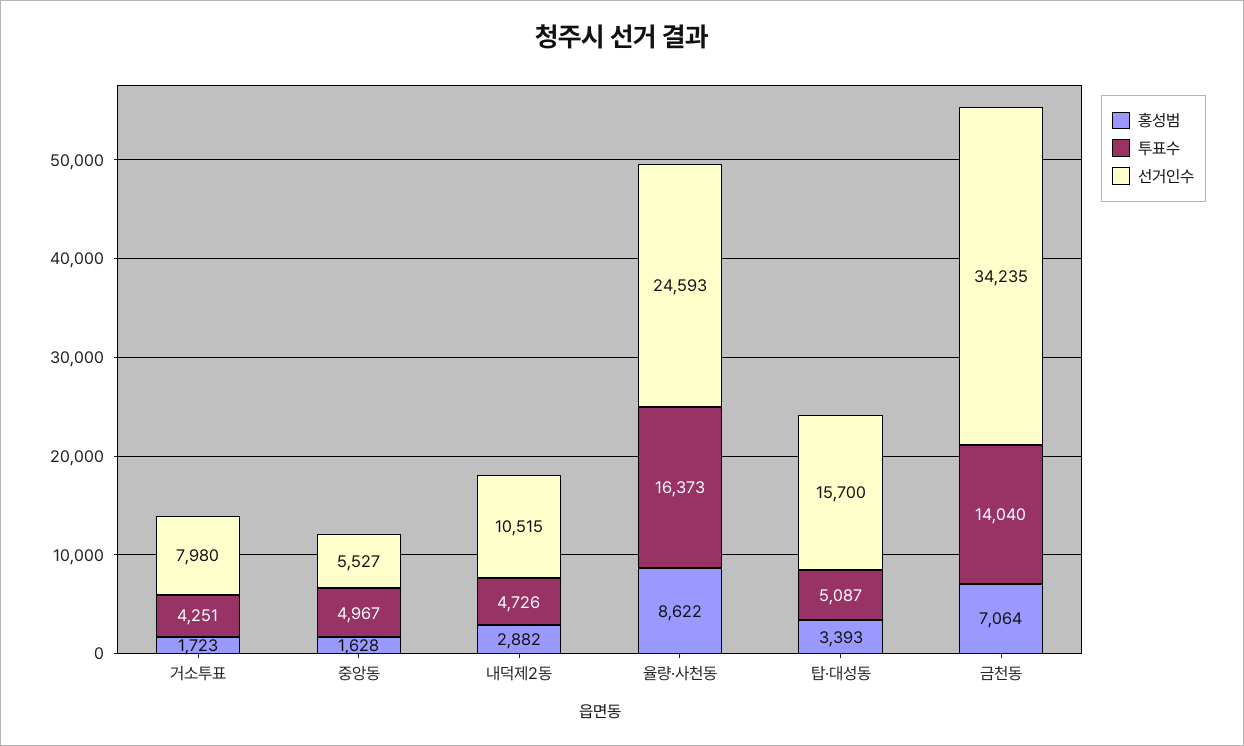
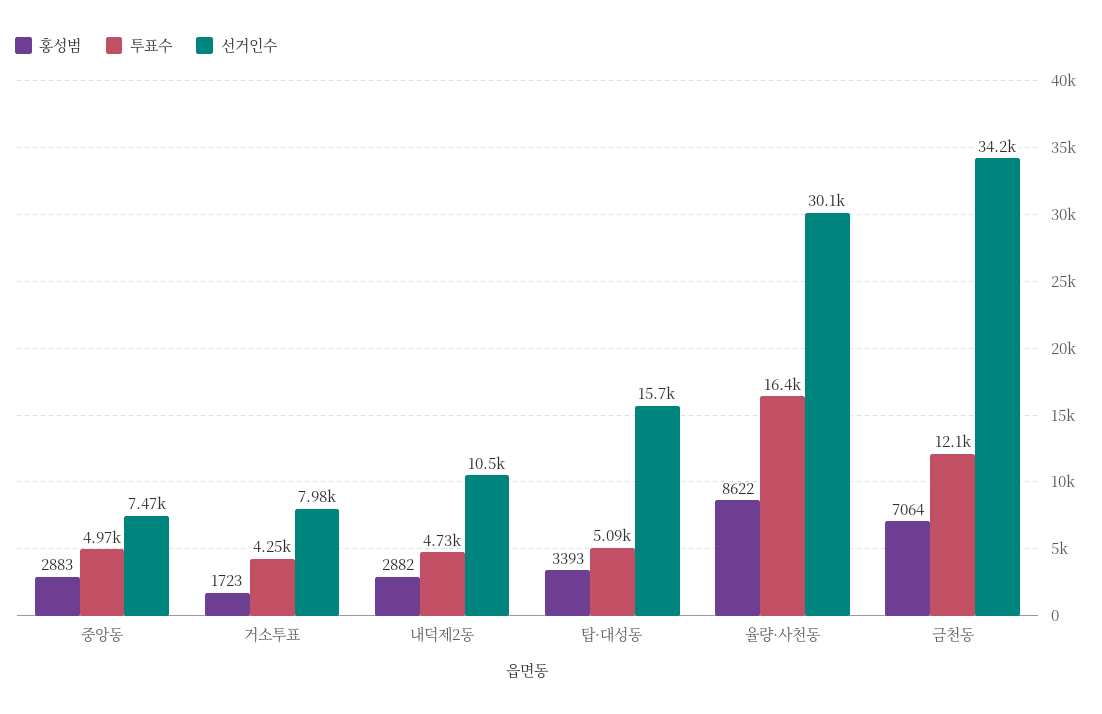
홍성범, 중앙동: 1628 -> 2883
선거인수, 중앙동: 5527 -> 7470
선거인수, 율량·사천동: 24593 -> 30100
투표수, 금천동: 14040 -> 12100

